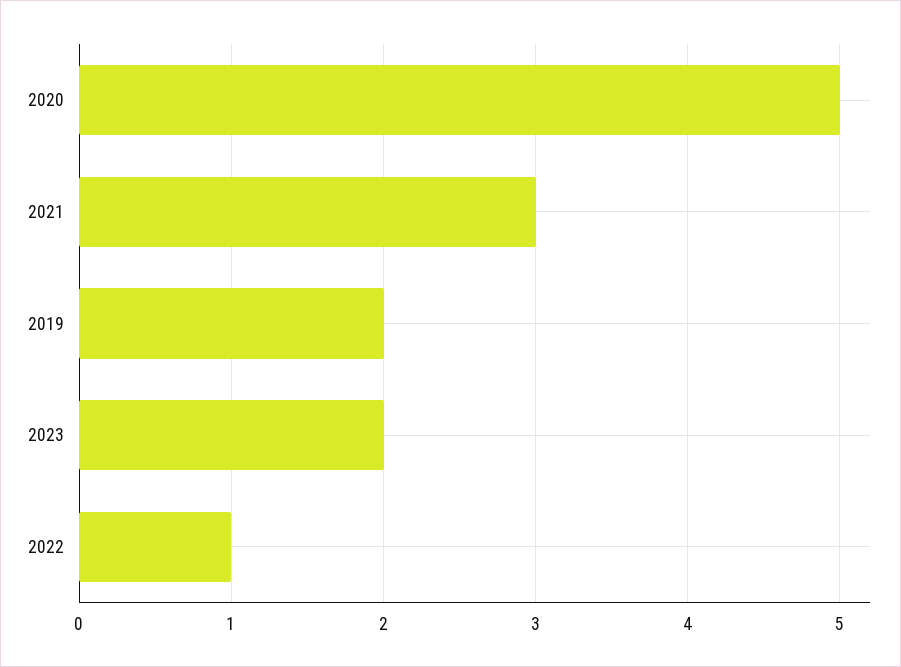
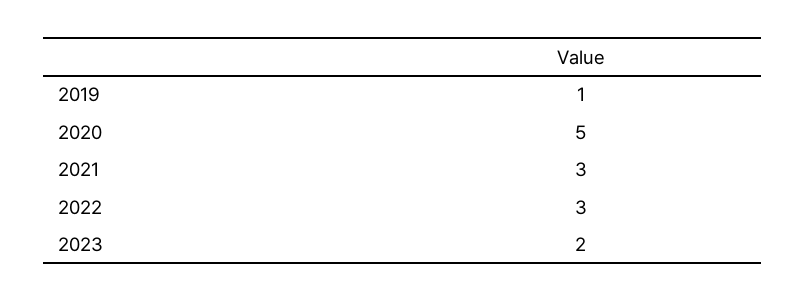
2019: 2 -> 1
2022: 1 -> 3

